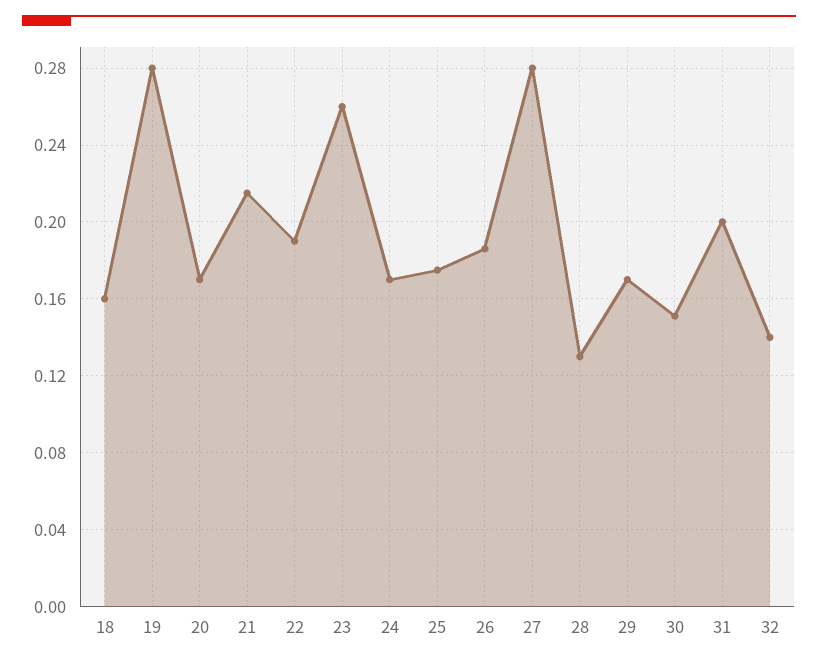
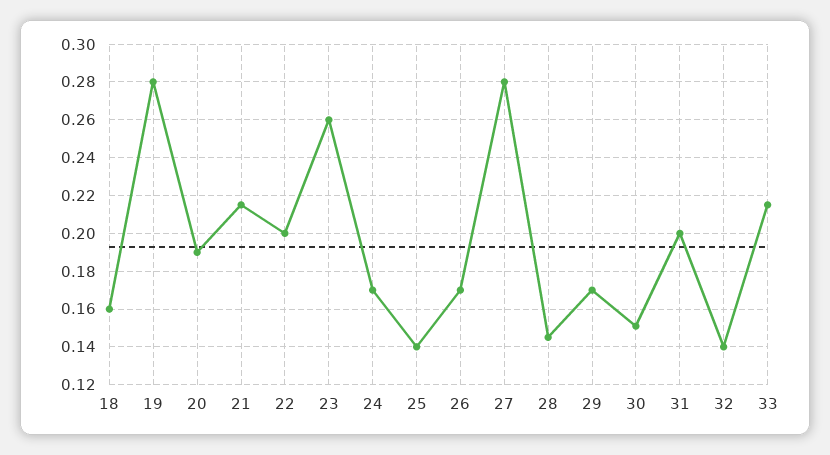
20: 0.17 -> 0.19
22: 0.19 -> 0.2
25: 0.175 -> 0.14
26: 0.185 -> 0.17
28: 0.13 -> 0.145
33: none -> 0.215

